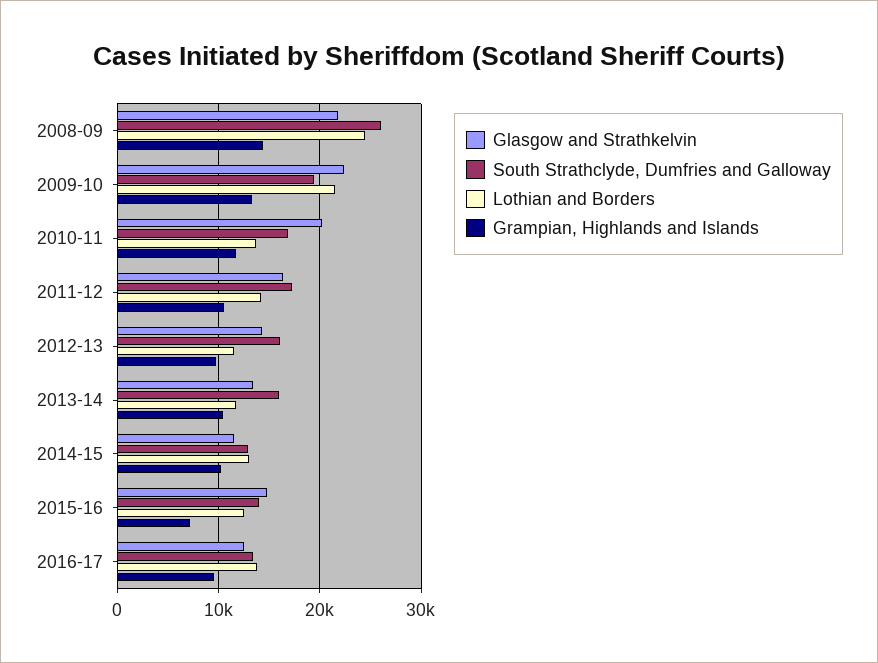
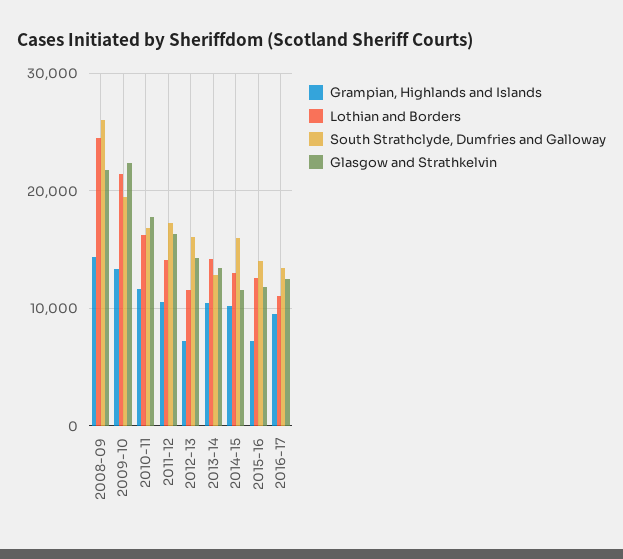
Glasgow and Strathkelvin, 2010-11: 20000 -> 18000
Lothian and Borders, 2010-11: 14000 -> 16000
Grampian, Highlands and Islands, 2012-13: 10000 -> 7000
South Strathclyde, Dumfries and Galloway, 2013-14: 16000 -> 13000
Lothian and Borders, 2013-14: 12000 -> 14000
South Strathclyde, Dumfries and Galloway, 2014-15: 13000 -> 16000
Glasgow and Strathkelvin, 2015-16: 15000 -> 12000
Lothian and Borders, 2016-17: 14000 -> 11000

